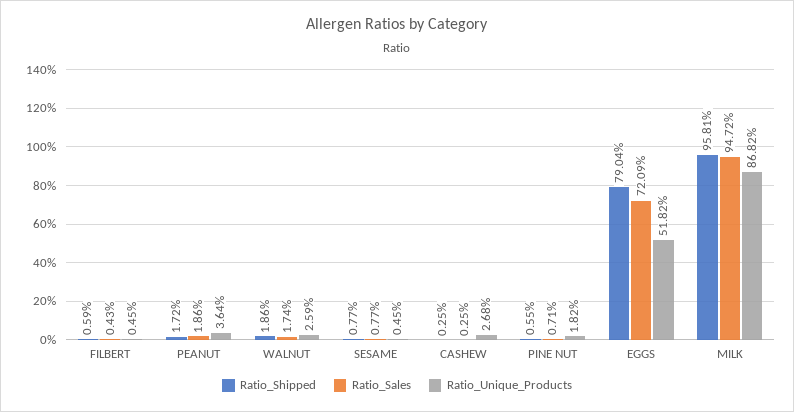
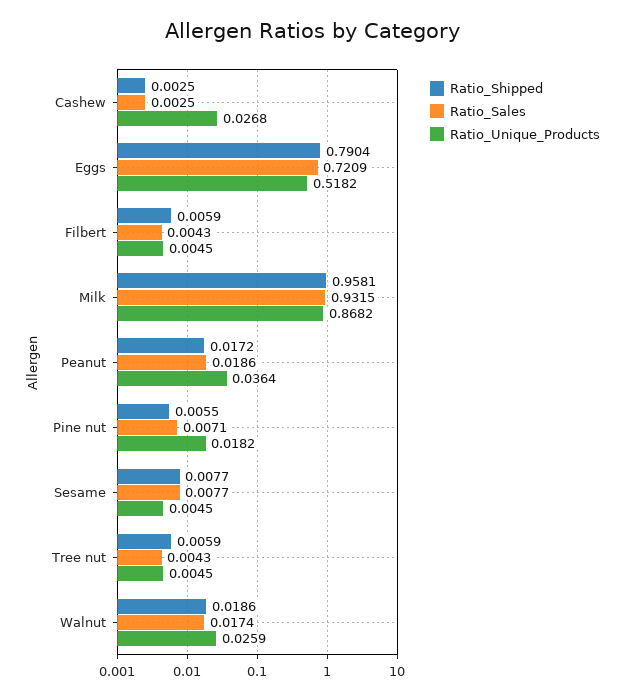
Ratio_Sales, MILK: 0.9472 -> 0.9315
Ratio_Shipped, Tree nut: none -> 0.0059
Ratio_Sales, Tree nut: none -> 0.0043
Ratio_Unique_Products, Tree nut: none -> 0.0045

